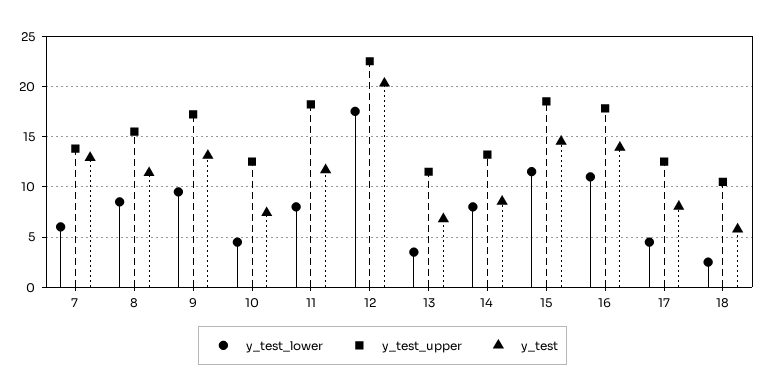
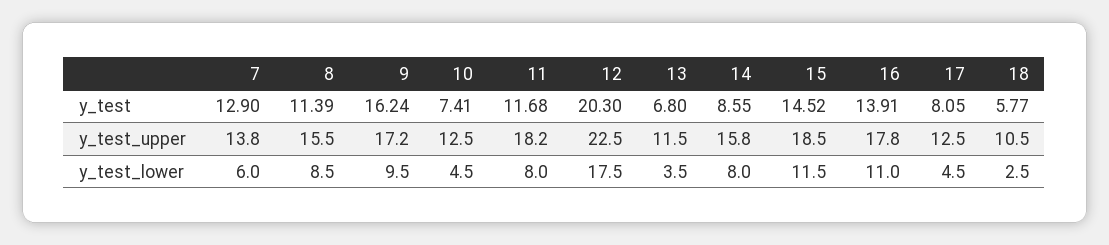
y_test, 9: 13 -> 16.24
y_test_upper, 14: 13 -> 15.8

